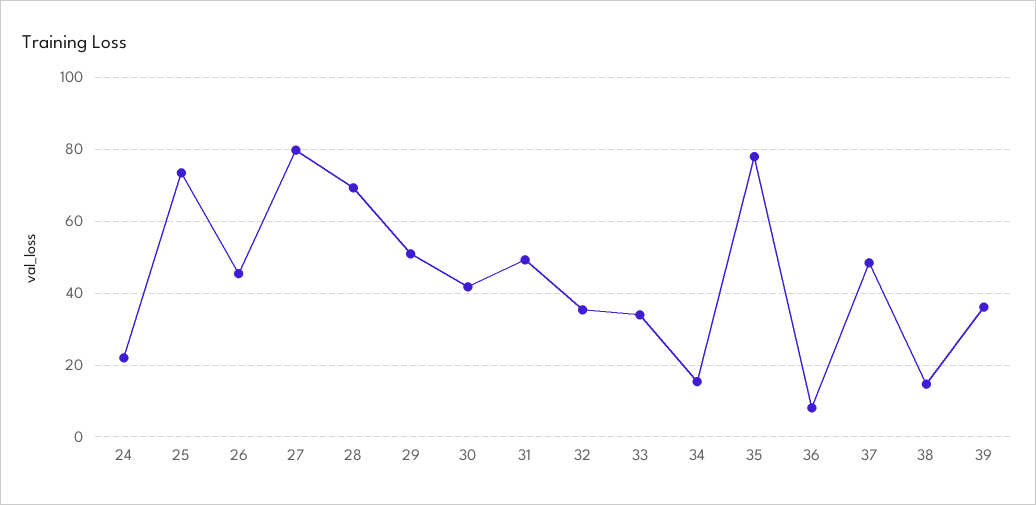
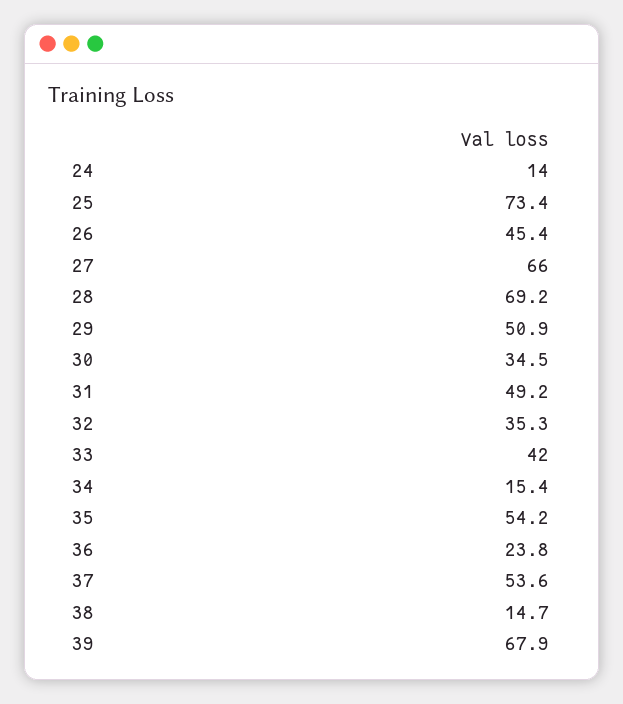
24: 22 -> 14
27: 80 -> 66
30: 42 -> 34.5
33: 34 -> 42
35: 78 -> 54.2
36: 8 -> 23.8
37: 48 -> 53.6
39: 36 -> 67.9

